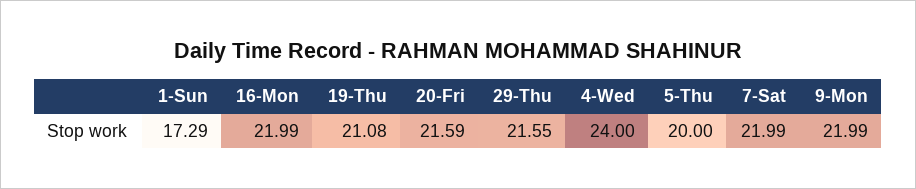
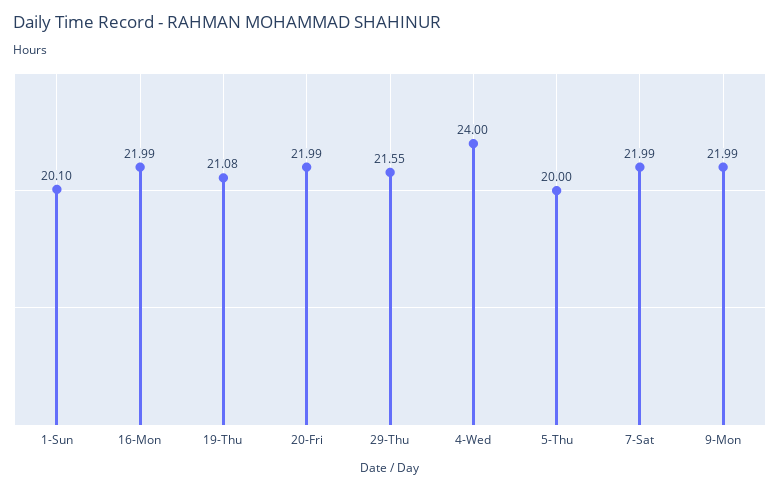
1-Sun: 17.29 -> 20.1
20-Fri: 21.59 -> 21.99

